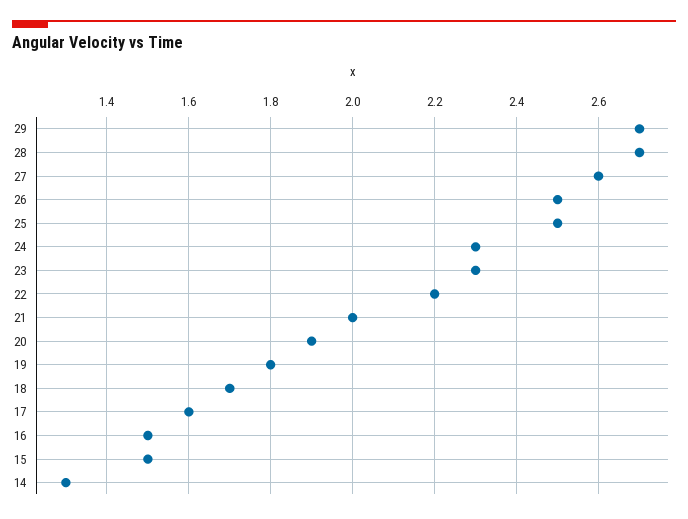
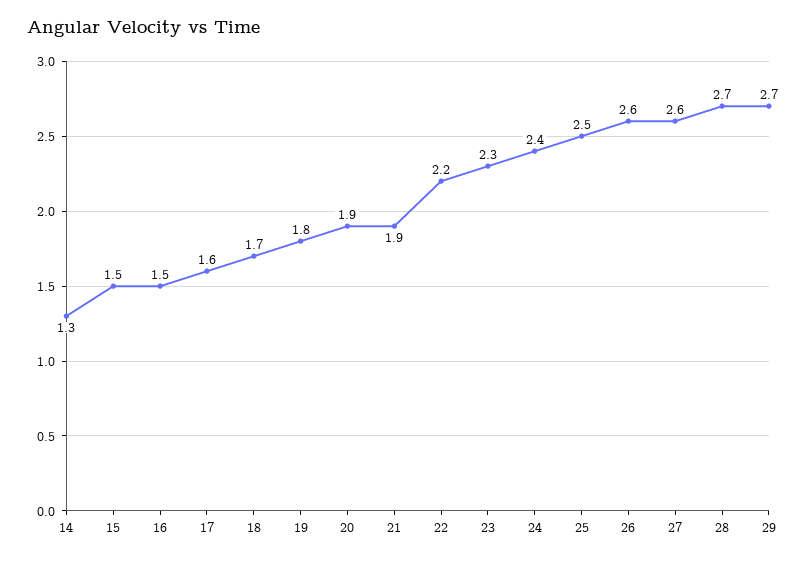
26: 2.5 -> 2.6
24: 2.3 -> 2.4
21: 2 -> 1.9

